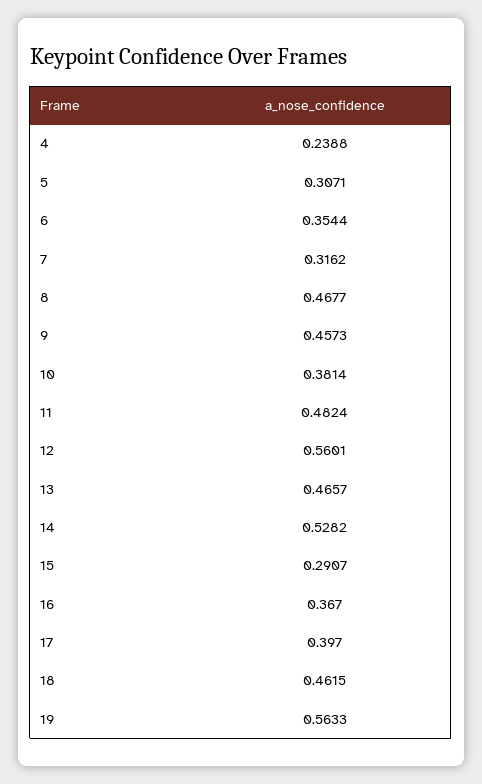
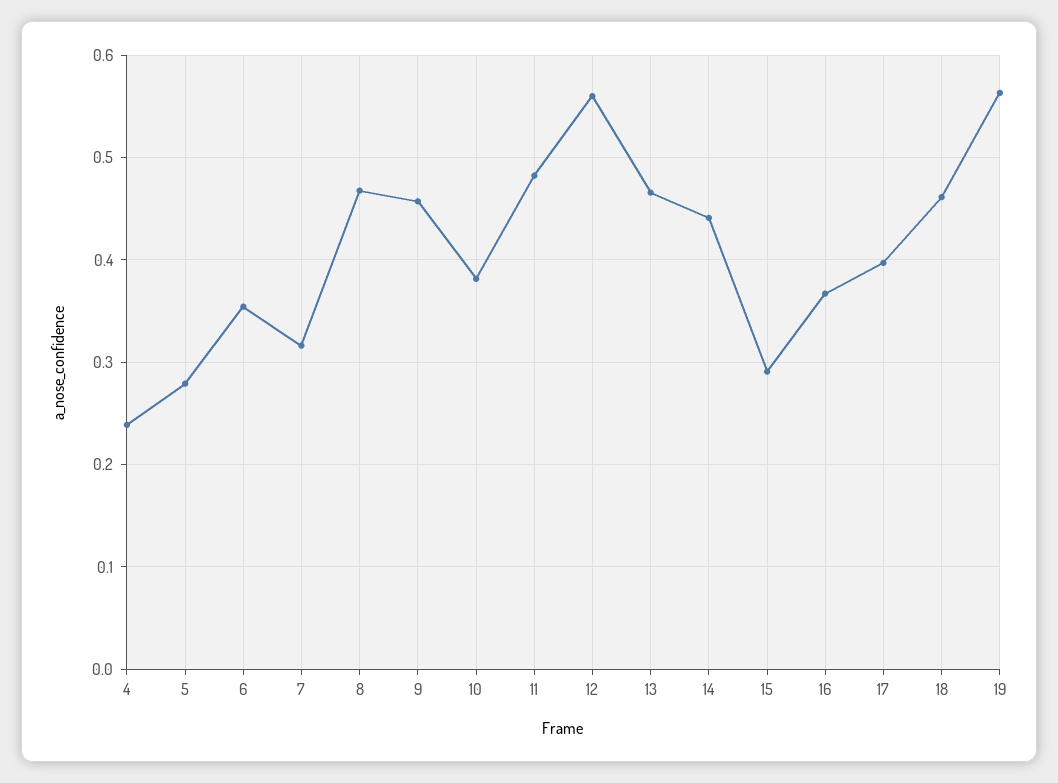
5: 0.3071 -> 0.28
14: 0.5282 -> 0.44

